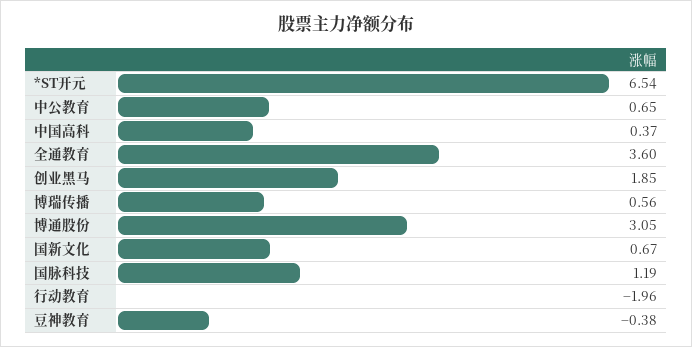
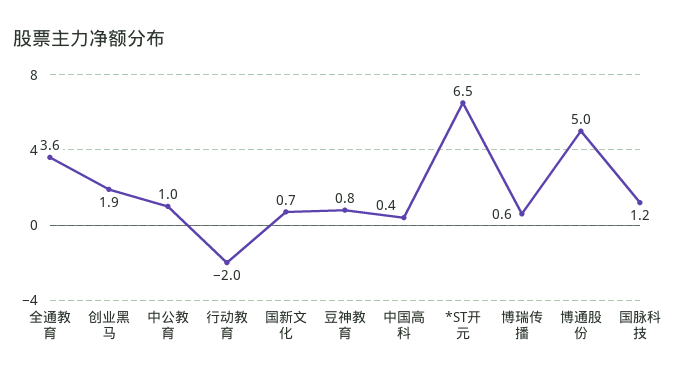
中公教育: 0.65 -> 1
博通股份: 3.05 -> 5
豆神教育: -0.38 -> 0.8

